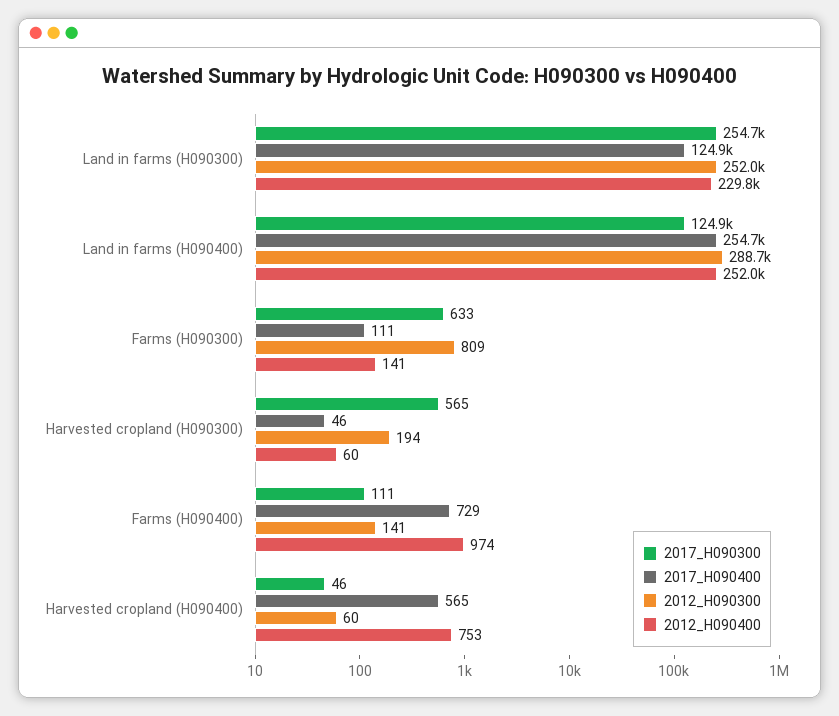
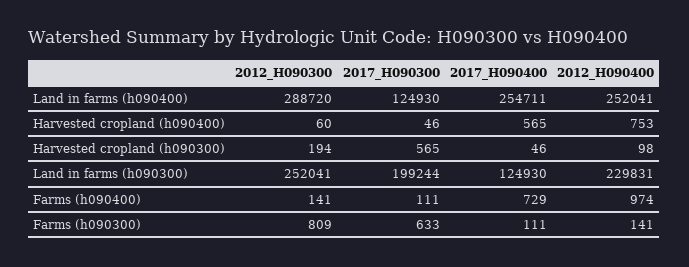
2017_H090300, Land in farms (H090300): 254700 -> 199244
2012_H090400, Harvested cropland (H090300): 60 -> 98

